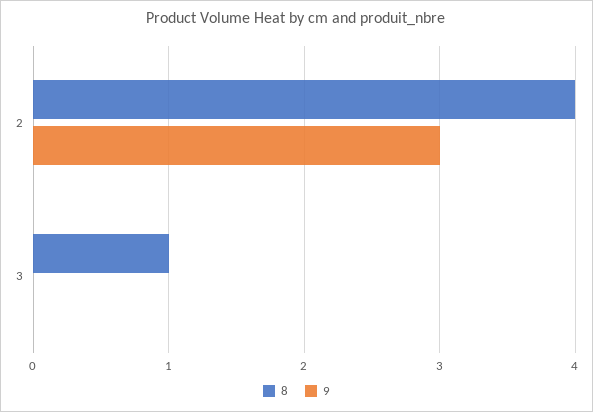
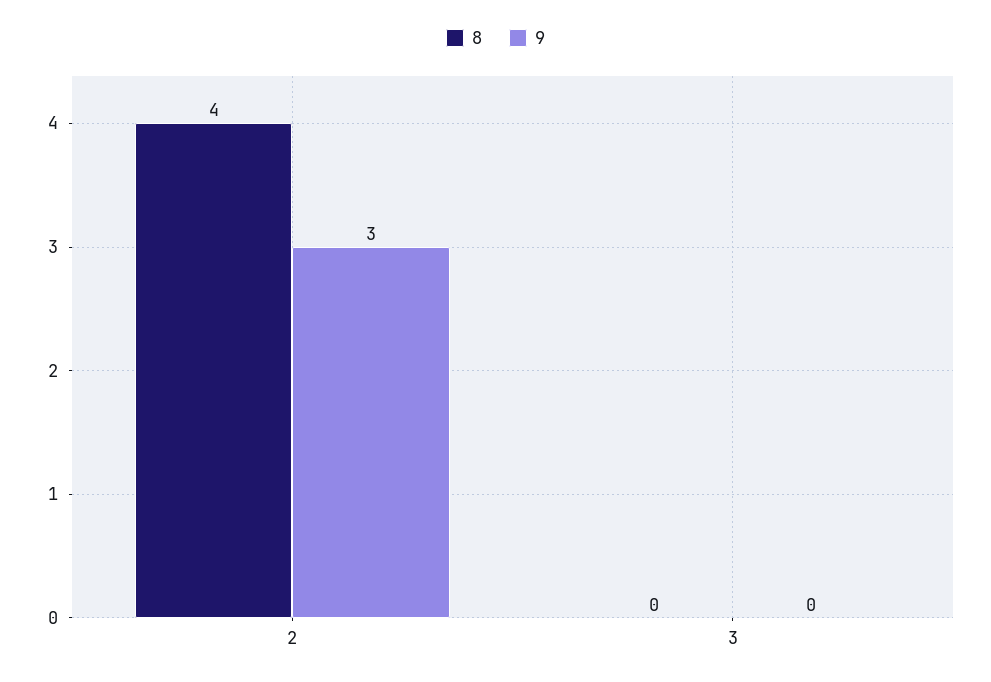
8, 3: 1 -> 0

